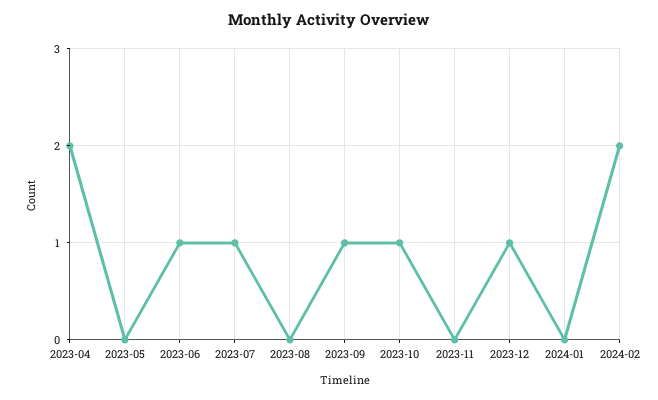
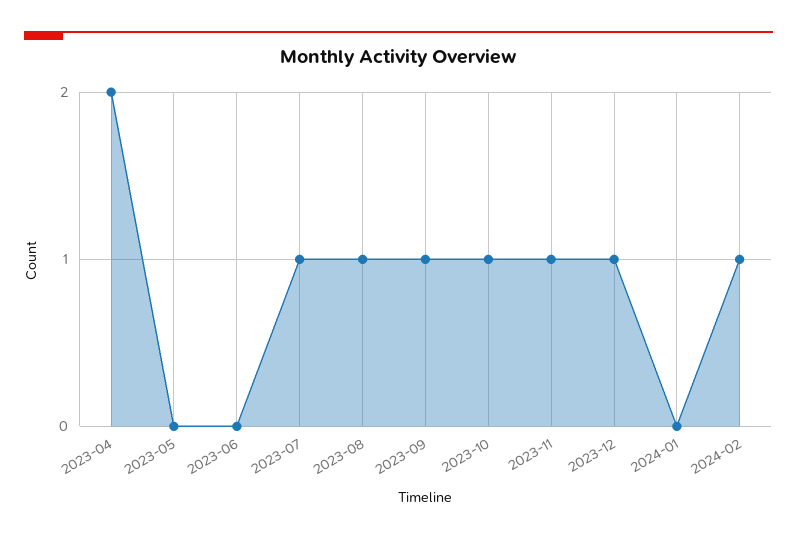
2023-06: 1 -> 0
2023-08: 0 -> 1
2023-11: 0 -> 1
2024-02: 2 -> 1

